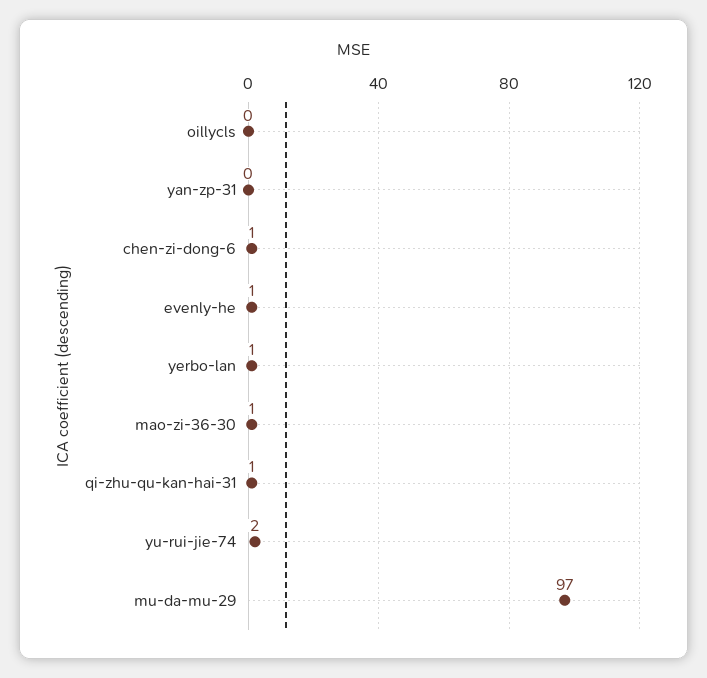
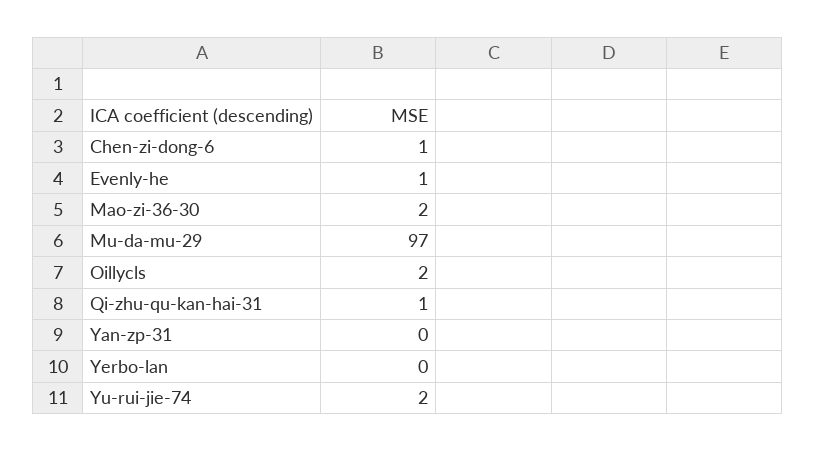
oillycls: 0 -> 2
yerbo-lan: 1 -> 0
mao-zi-36-30: 1 -> 2

